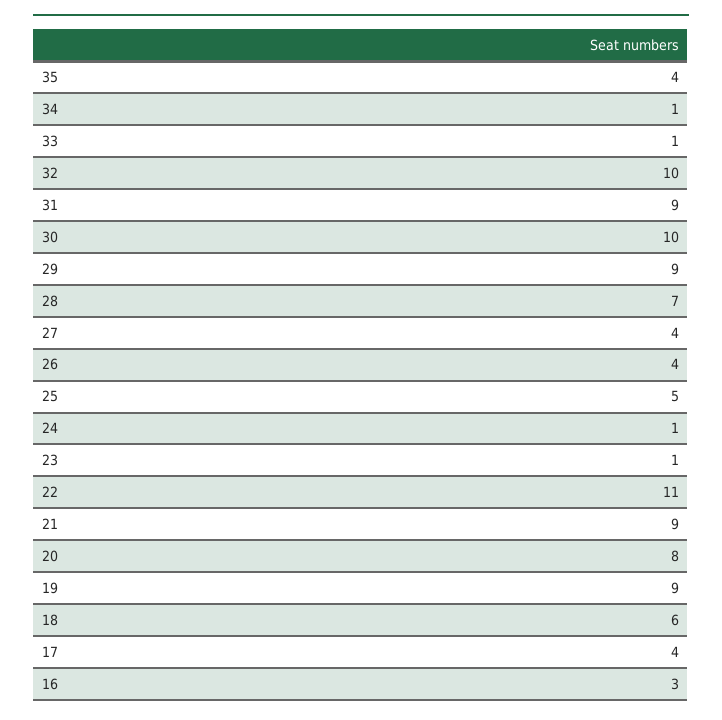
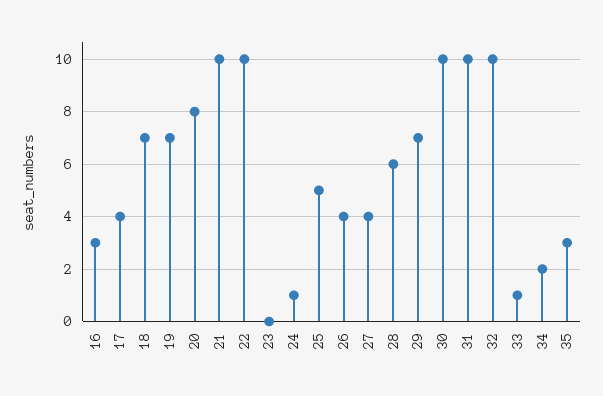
35: 4 -> 3
34: 1 -> 2
31: 9 -> 10
29: 9 -> 7
28: 7 -> 6
23: 1 -> 0
22: 11 -> 10
21: 9 -> 10
19: 9 -> 7
18: 6 -> 7

